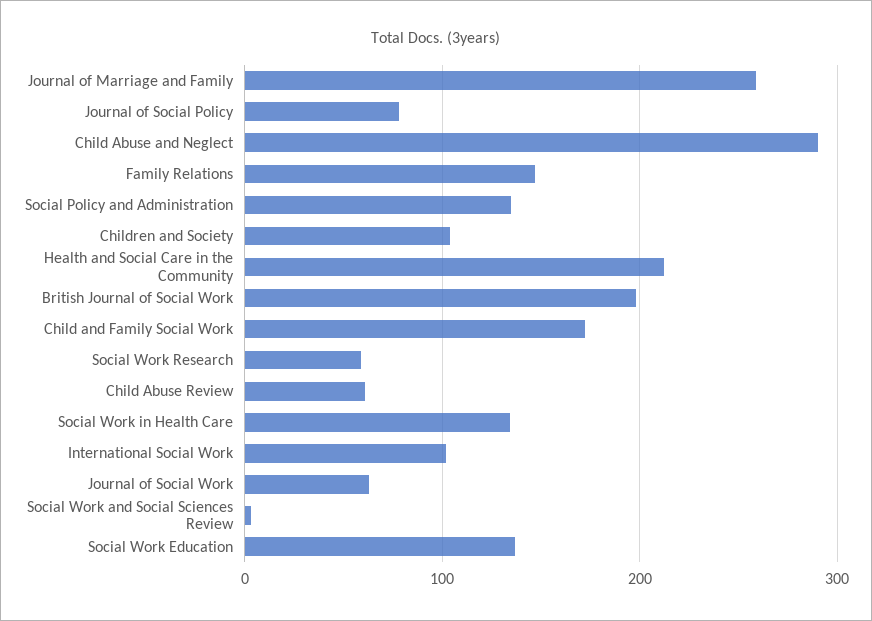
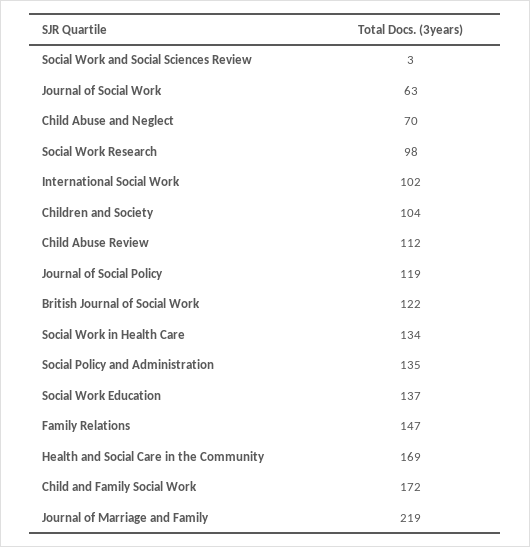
Journal of Marriage and Family: 260 -> 219
Journal of Social Policy: 80 -> 119
Child Abuse and Neglect: 290 -> 70
Health and Social Care in the Community: 210 -> 169
British Journal of Social Work: 200 -> 122
Social Work Research: 60 -> 98
Child Abuse Review: 60 -> 112

